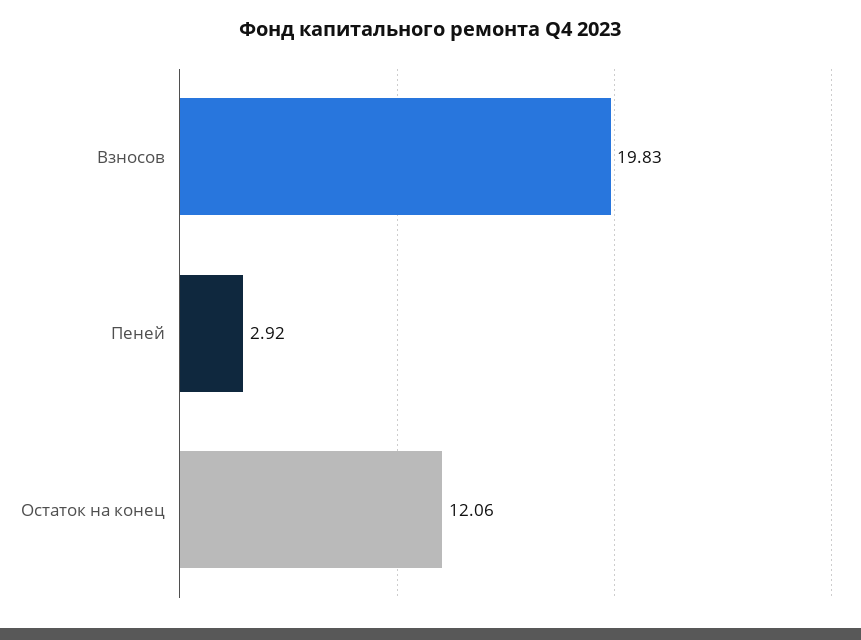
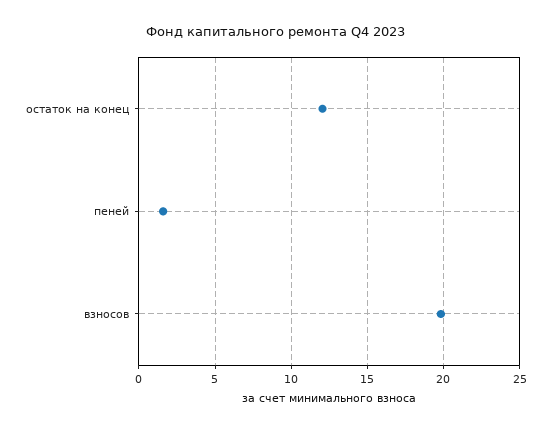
Пеней: 2.92 -> 1.5

